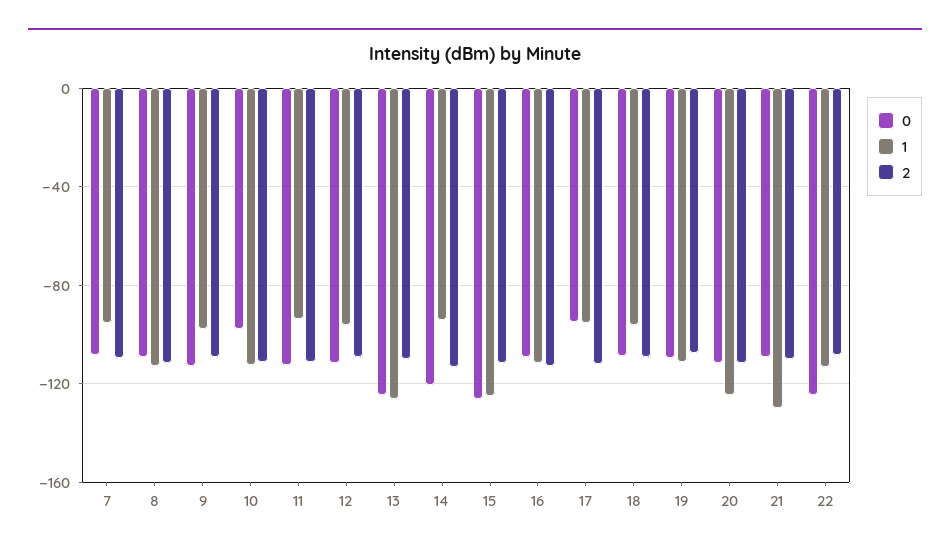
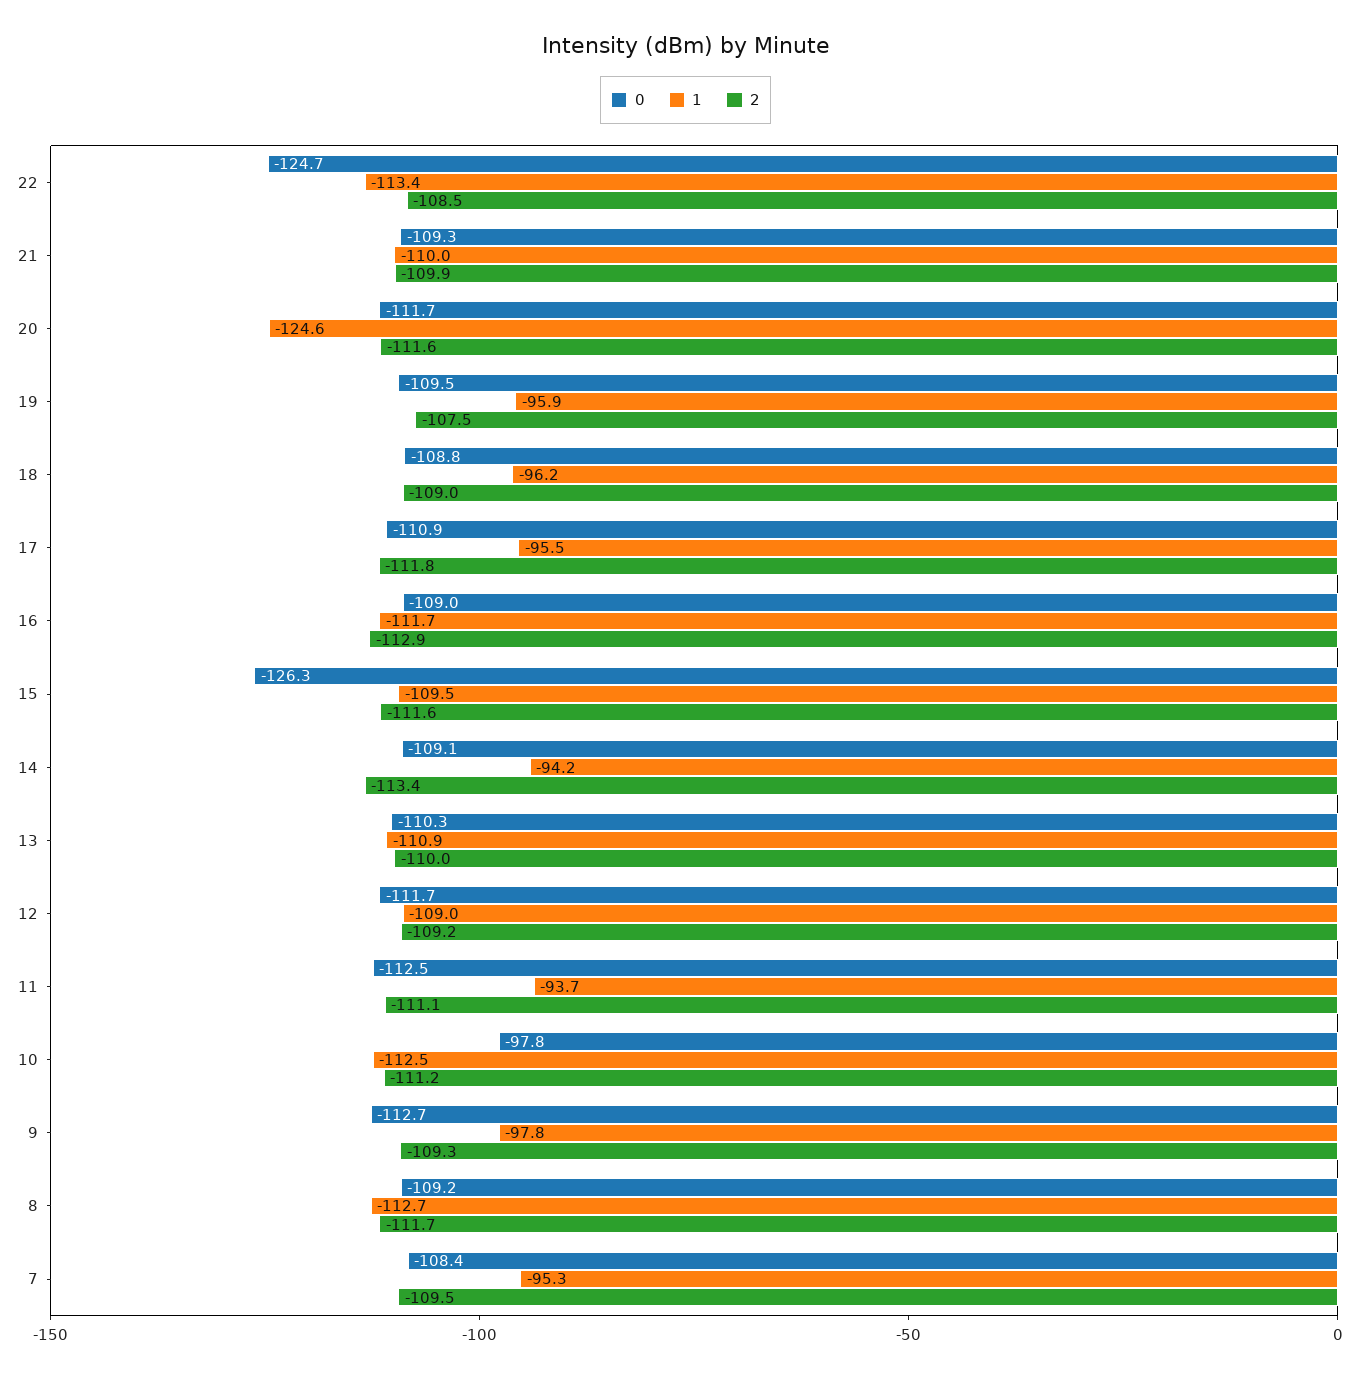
1, 12: -95 -> -109
0, 13: -125 -> -110.3
1, 13: -125 -> -110.9
0, 14: -120 -> -109.1
1, 15: -125 -> -109.5
0, 17: -95 -> -110.9
1, 19: -110 -> -95.9
1, 21: -130 -> -110

